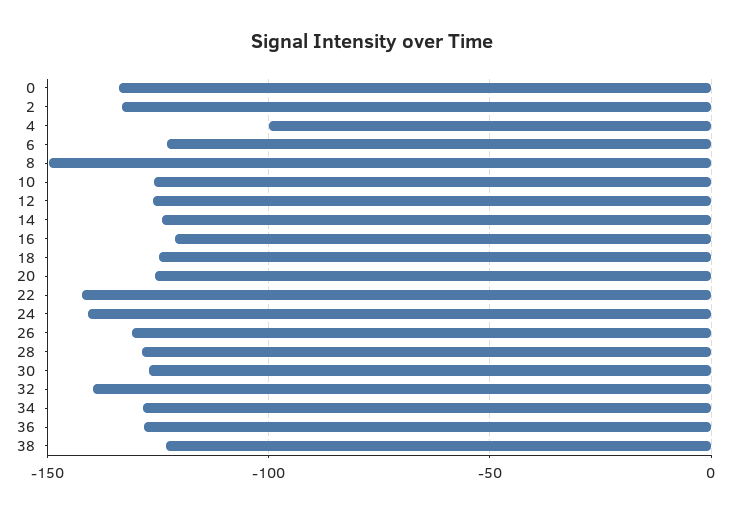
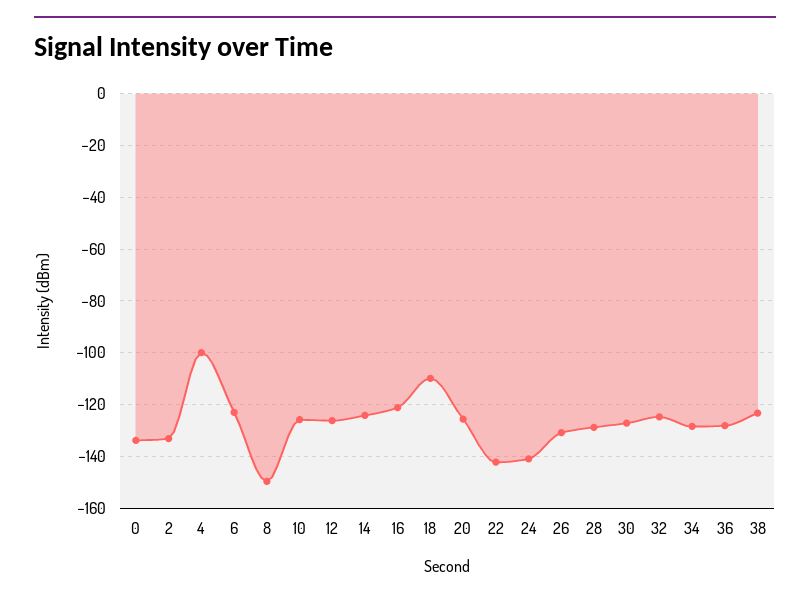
18: -125 -> -110
32: -140 -> -125

